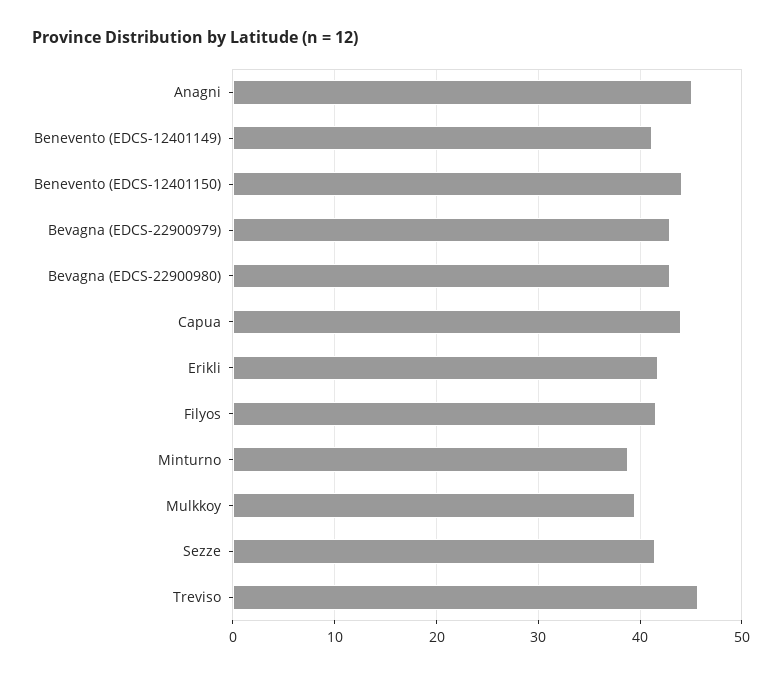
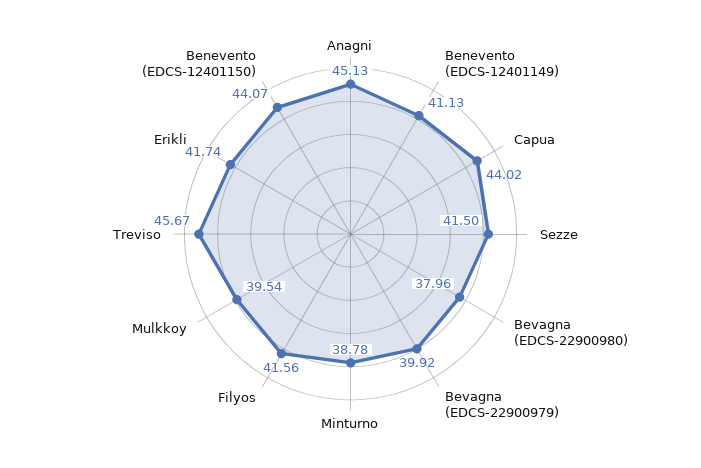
Bevagna (EDCS-22900979): 43 -> 39.92
Bevagna (EDCS-22900980): 43 -> 37.96

